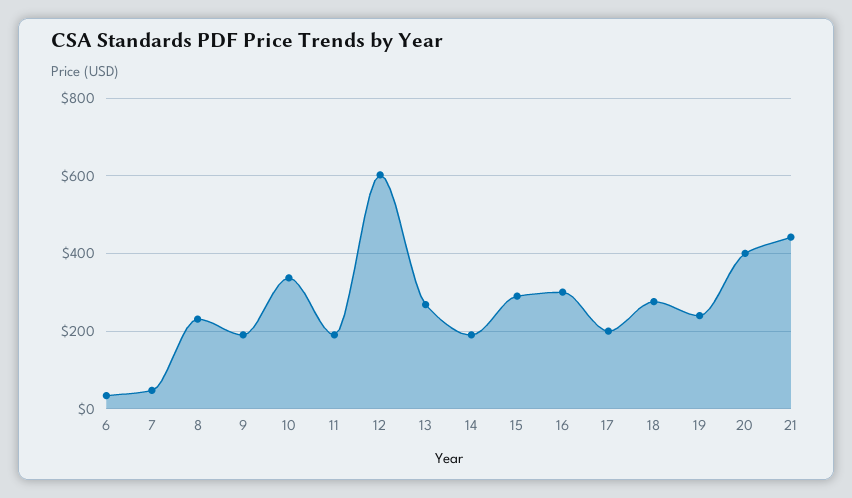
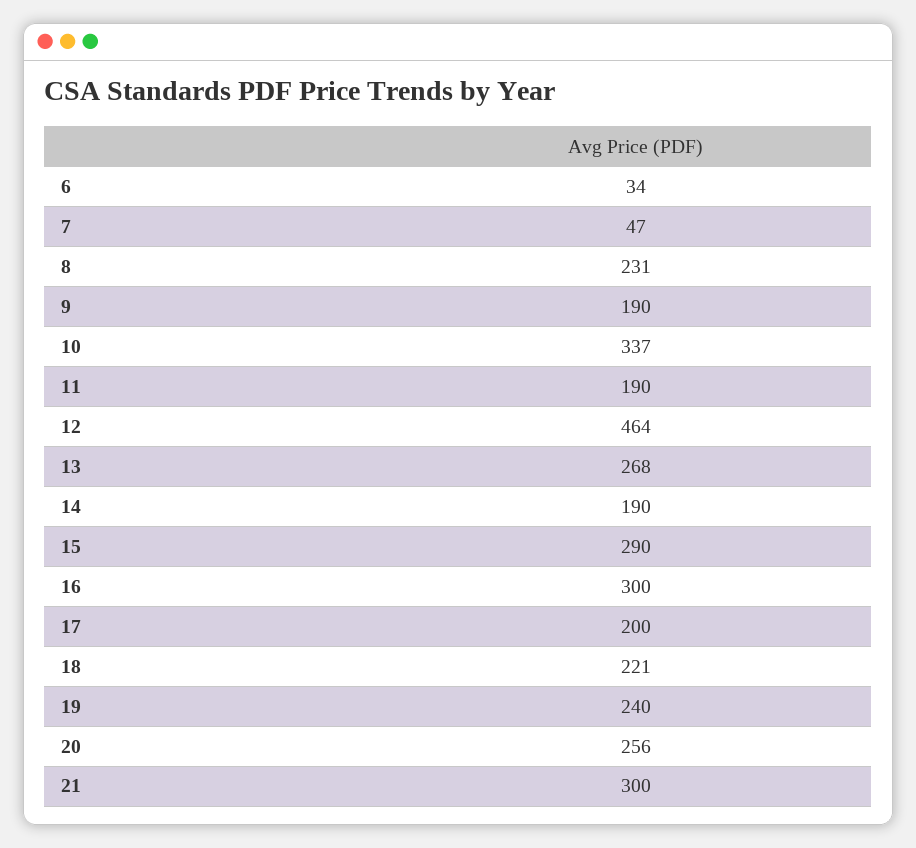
12: 600 -> 464
18: 280 -> 221
20: 400 -> 256
21: 440 -> 300

